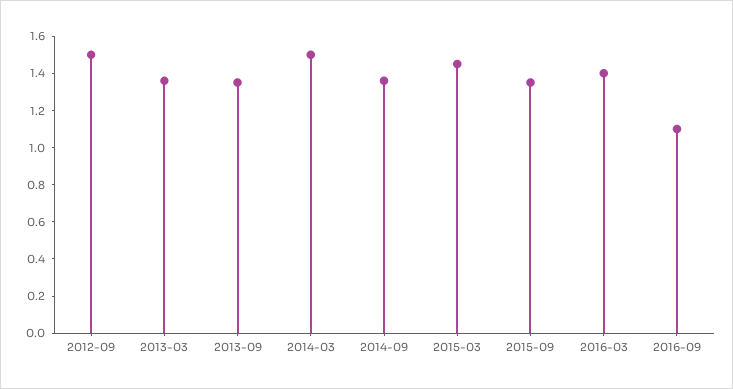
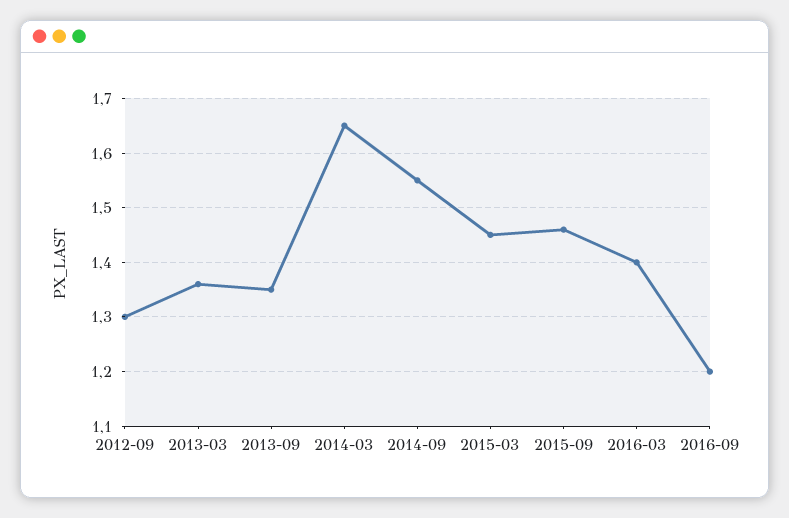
2012-09: 1.5 -> 1.3
2014-03: 1.5 -> 1.65
2014-09: 1.35 -> 1.55
2015-09: 1.35 -> 1.45
2016-09: 1.1 -> 1.2

